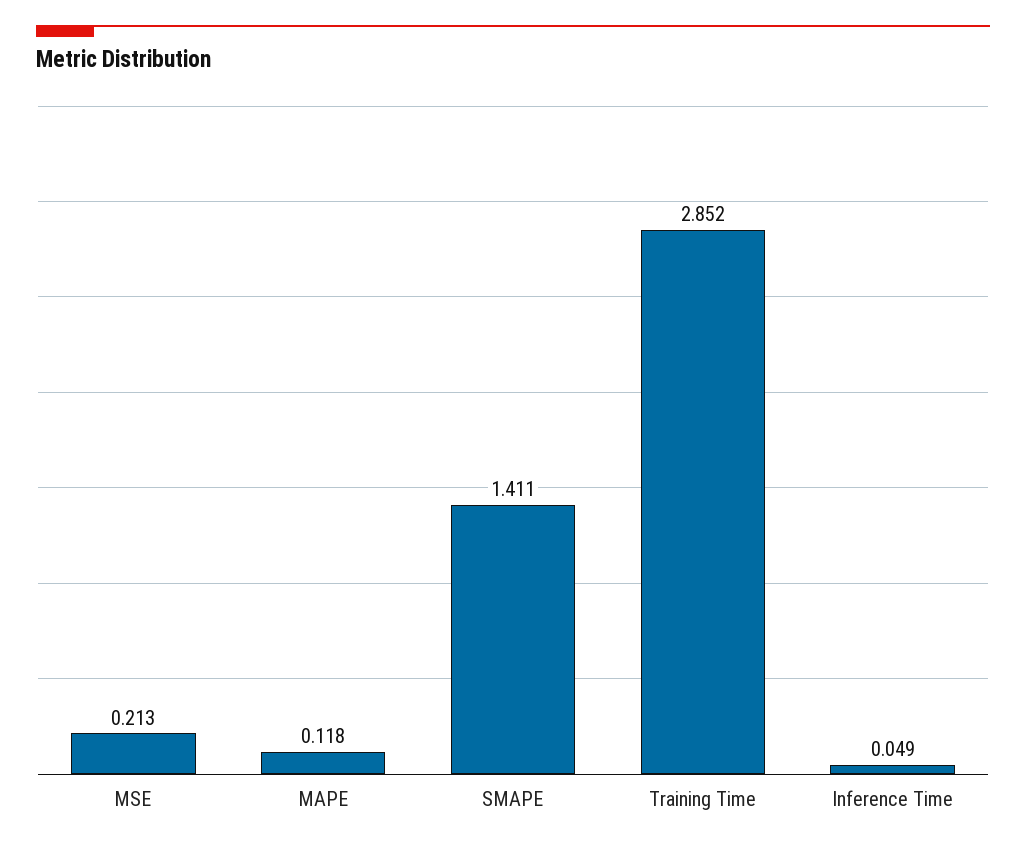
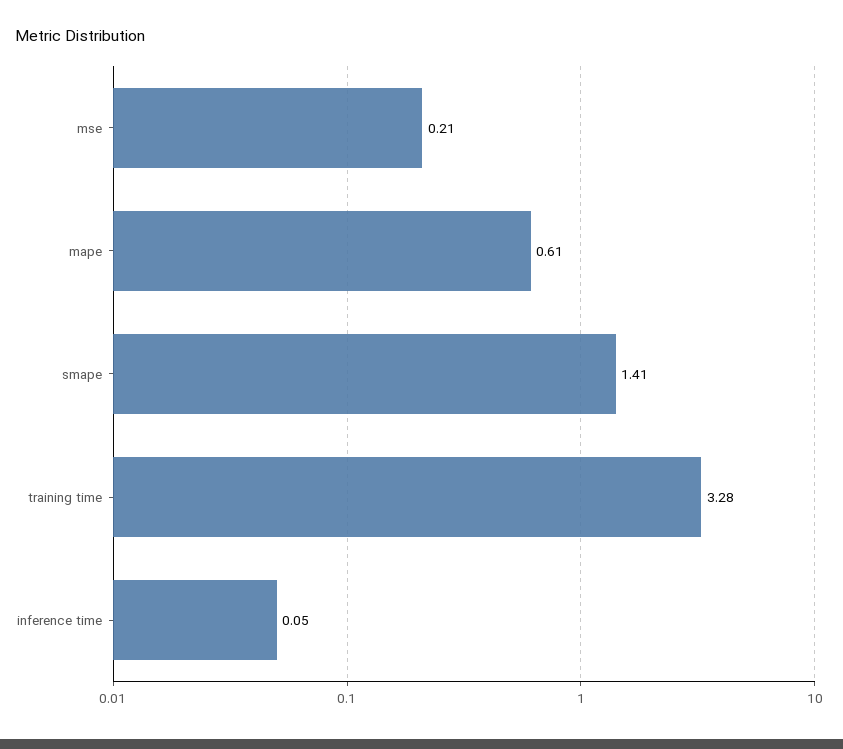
MAPE: 0.118 -> 0.61
Training Time: 2.852 -> 3.28

